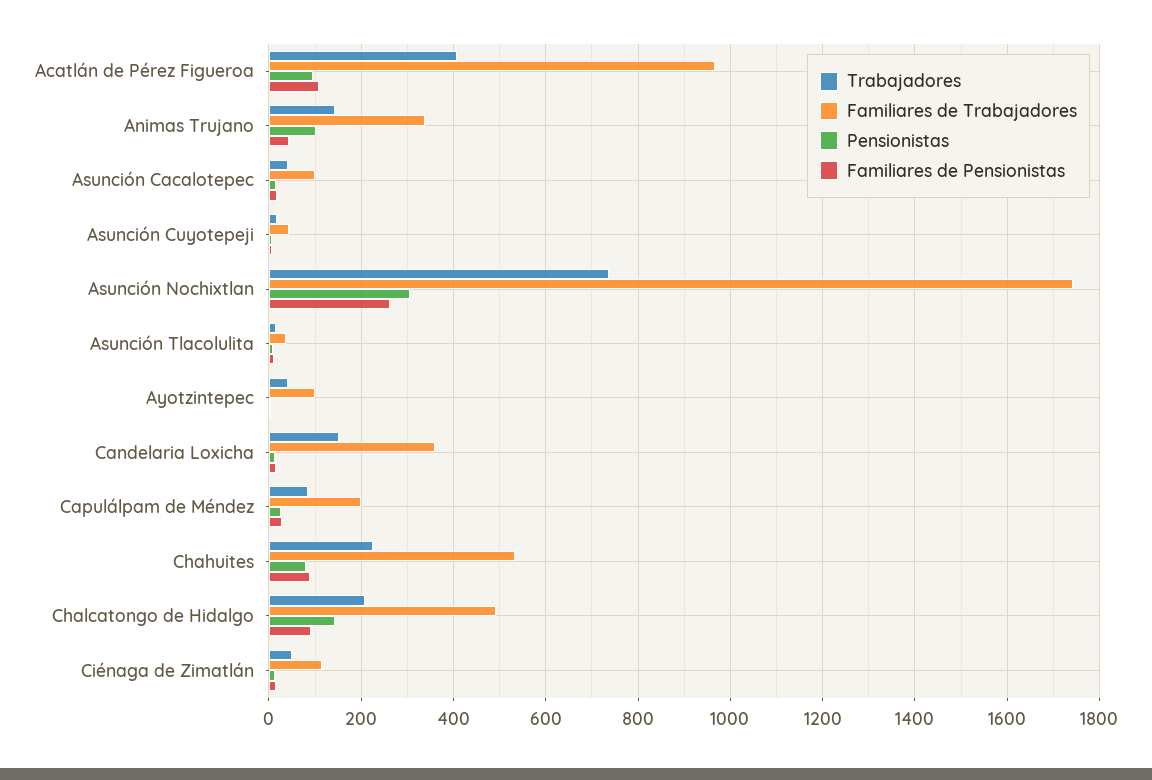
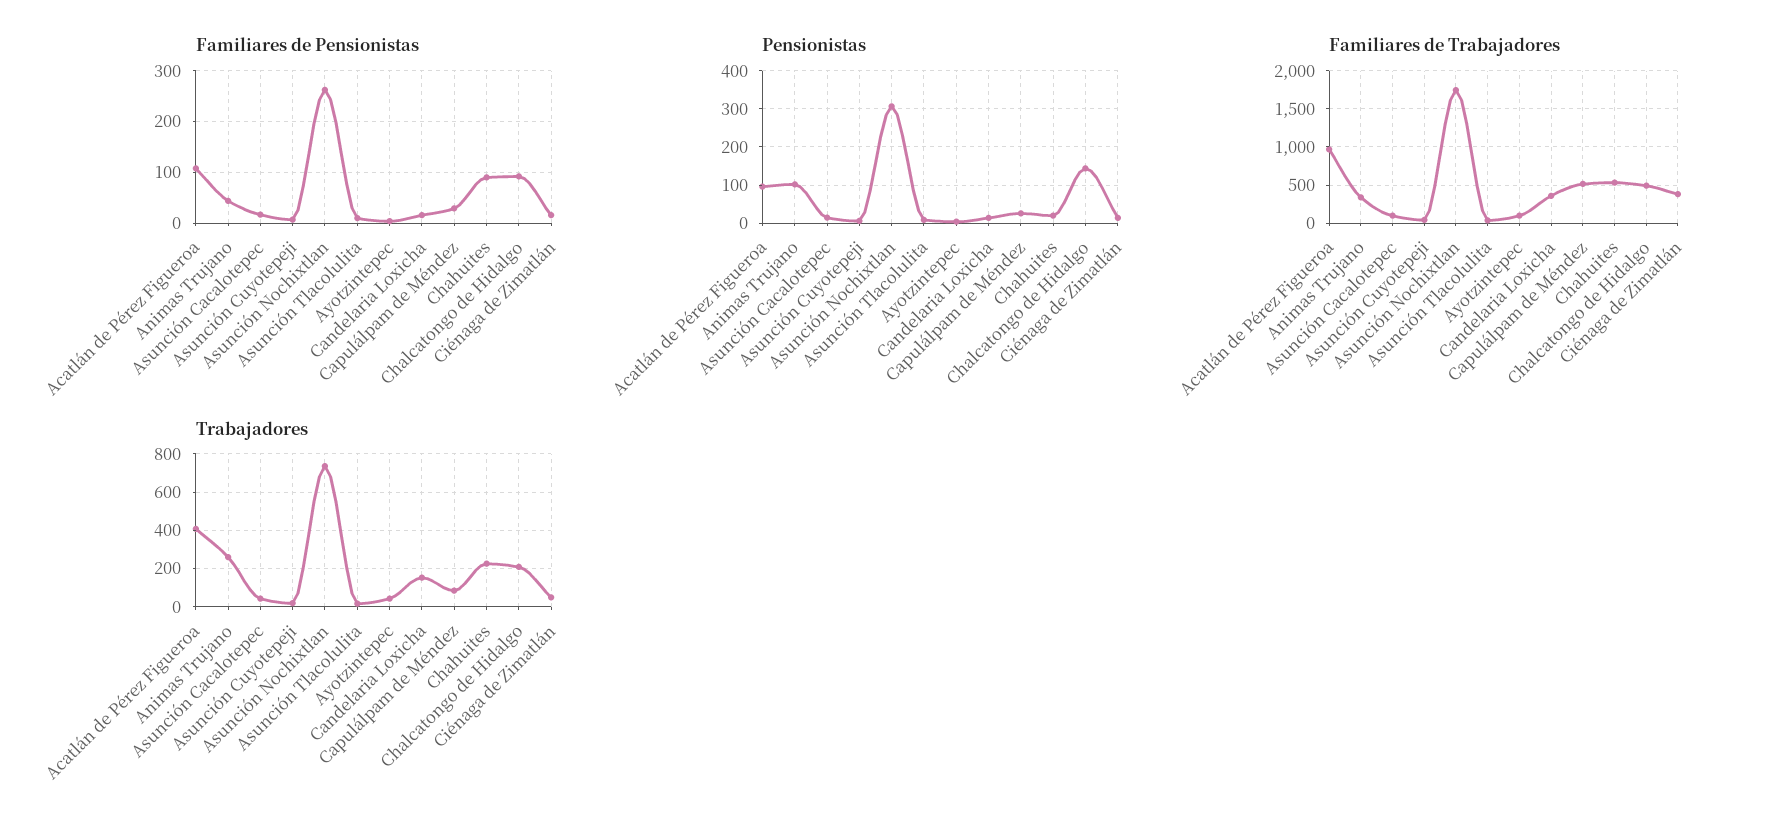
Trabajadores, Animas Trujano: 140 -> 250
Familiares de Trabajadores, Capulálpam de Méndez: 200 -> 500
Pensionistas, Chahuites: 80 -> 20
Familiares de Trabajadores, Ciénaga de Zimatlán: 120 -> 400

